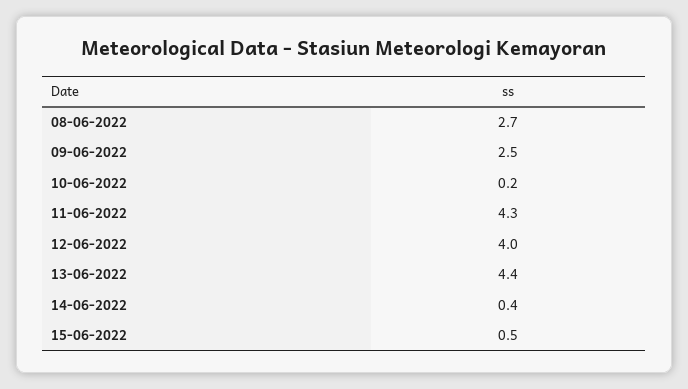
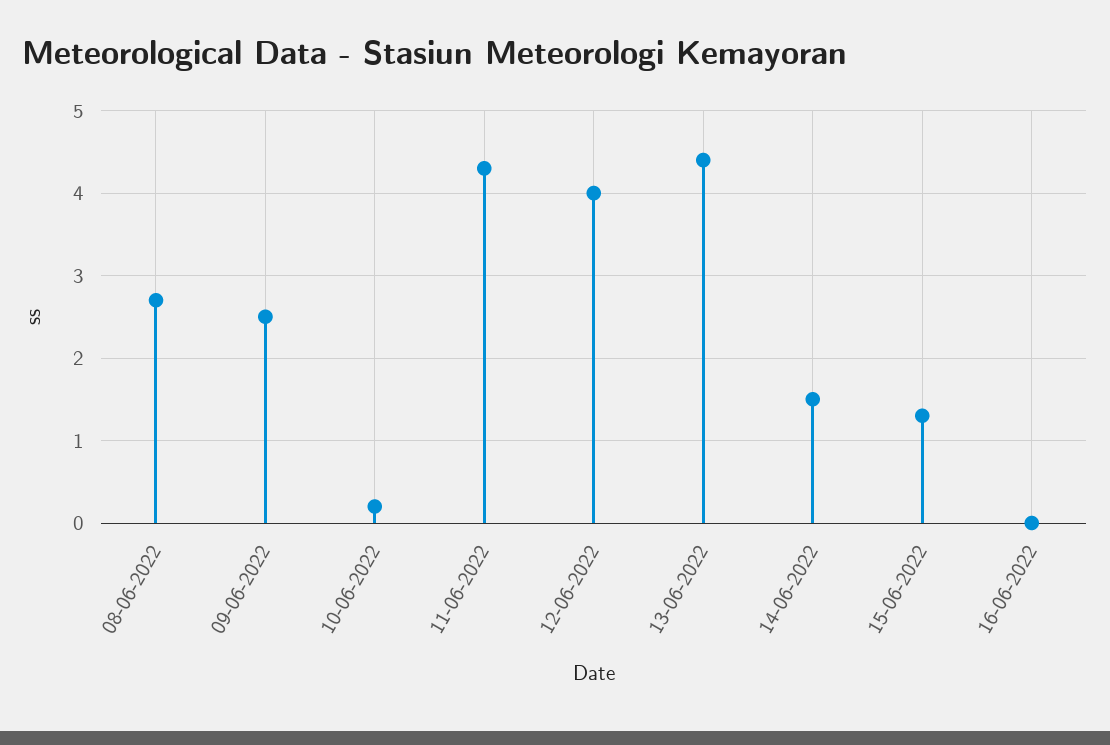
14-06-2022: 0.4 -> 1.5
15-06-2022: 0.5 -> 1.3
16-06-2022: none -> 0

